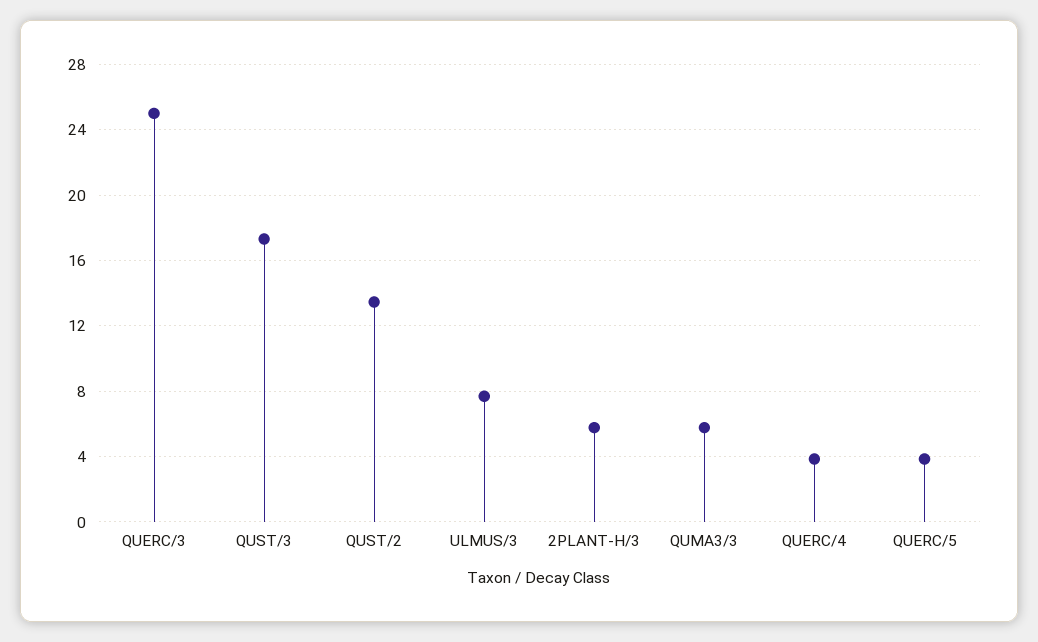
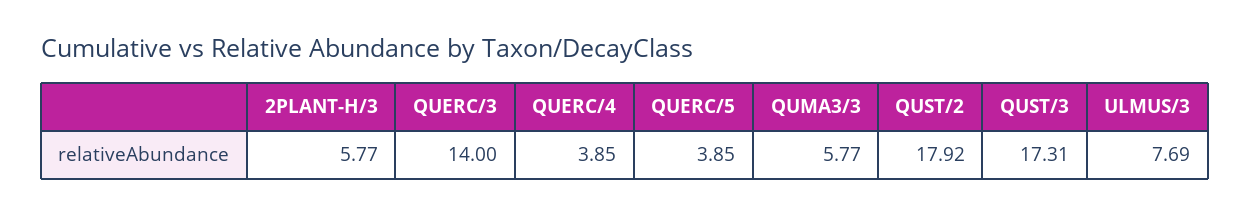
QUERC/3: 25 -> 14
QUST/2: 13.5 -> 17.92

